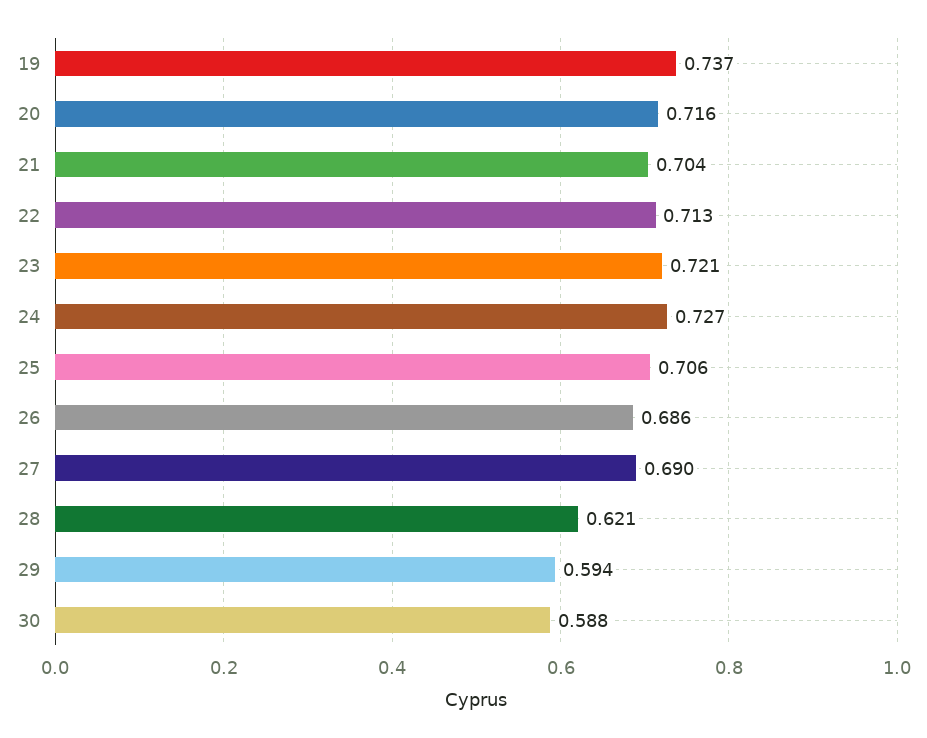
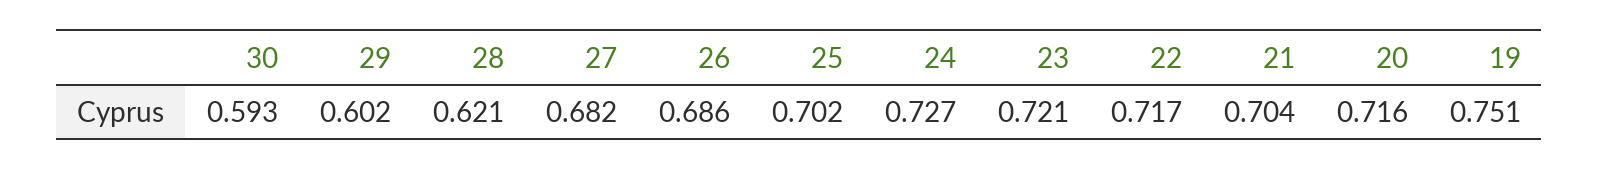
19: 0.737 -> 0.751
22: 0.713 -> 0.717
25: 0.706 -> 0.702
27: 0.69 -> 0.682
29: 0.594 -> 0.602
30: 0.588 -> 0.593

